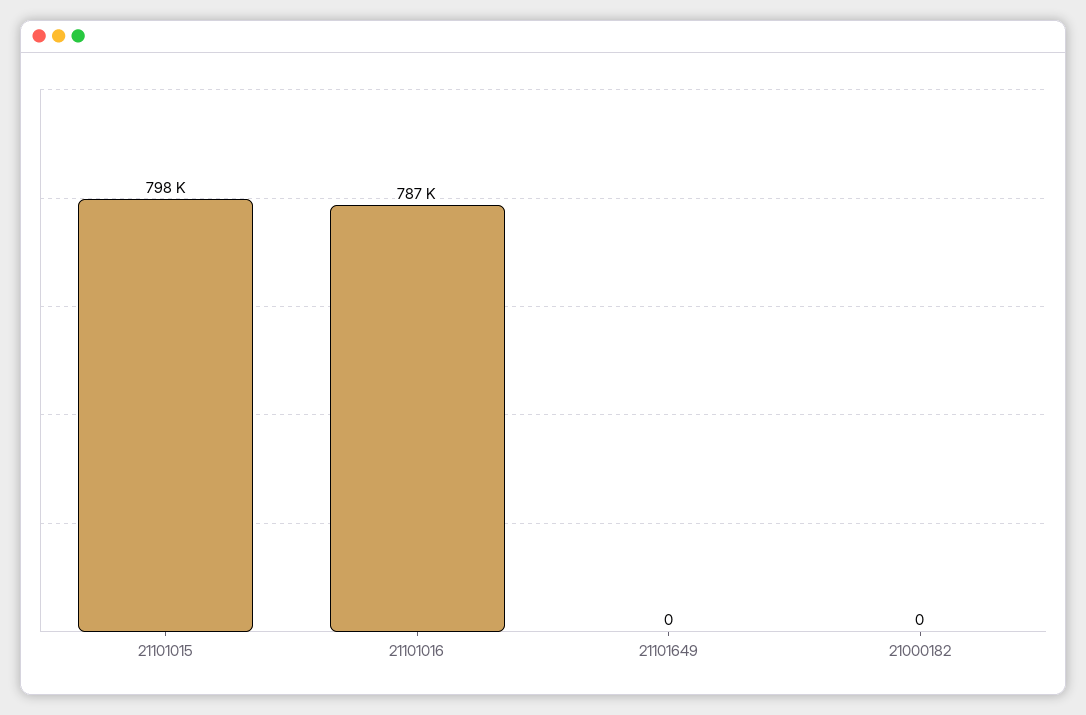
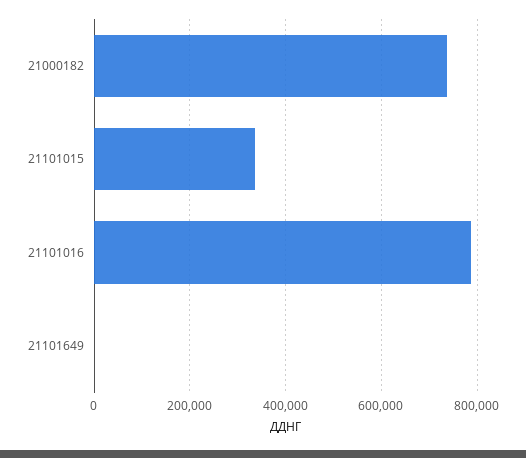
21101015: 798000 -> 340000
21000182: 0 -> 740000

